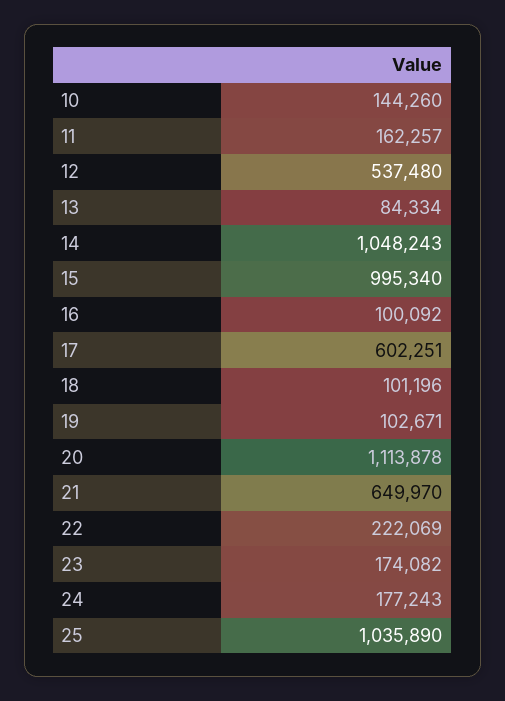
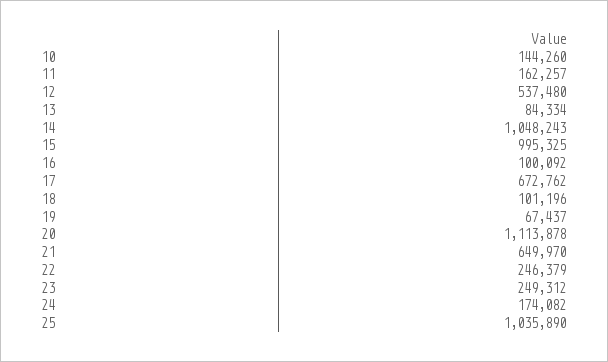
15: 995340 -> 995325
17: 602251 -> 672762
19: 102671 -> 67437
22: 222069 -> 246379
23: 174082 -> 249312
24: 177243 -> 174082

